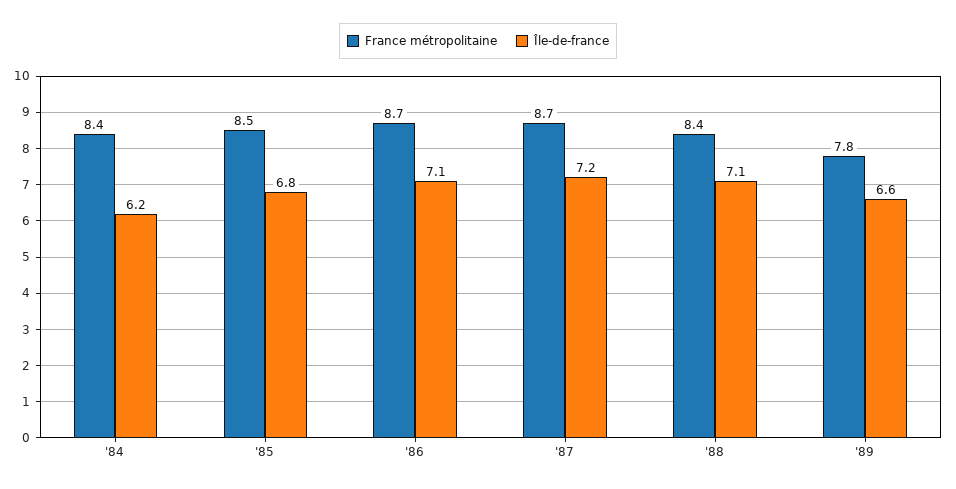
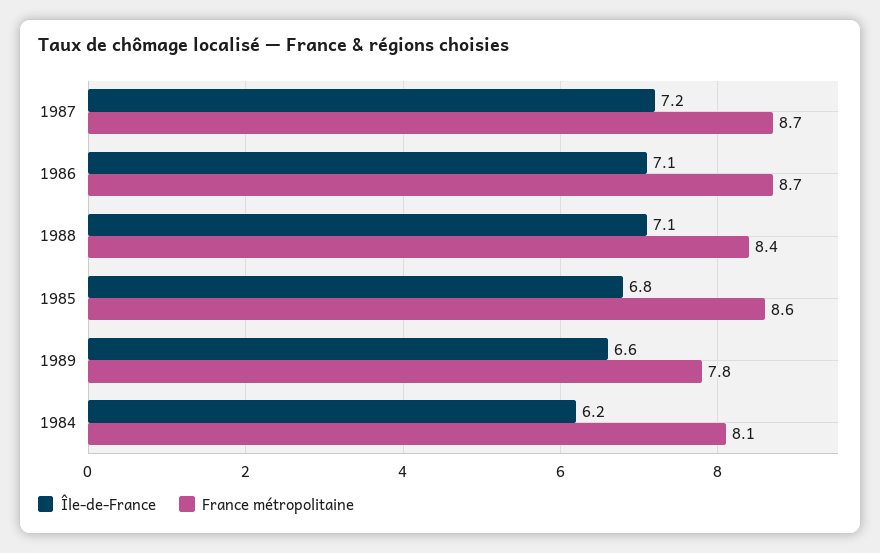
France métropolitaine, '84: 8.4 -> 8.1
France métropolitaine, '85: 8.5 -> 8.6

